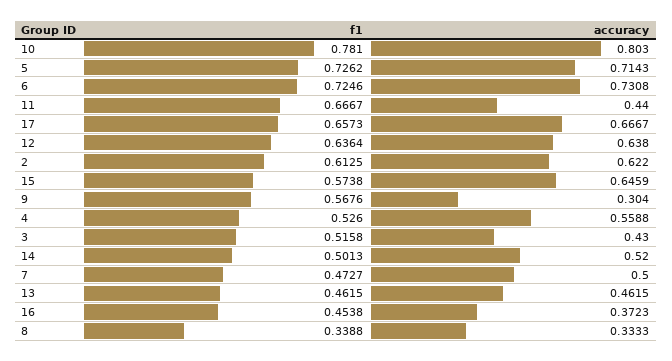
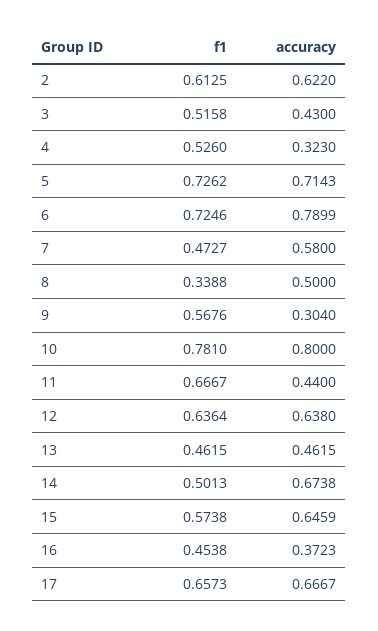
accuracy, 10: 0.803 -> 0.8
accuracy, 6: 0.7308 -> 0.7899
accuracy, 4: 0.5588 -> 0.323
accuracy, 14: 0.52 -> 0.6738
accuracy, 7: 0.5 -> 0.58
accuracy, 8: 0.3333 -> 0.5

